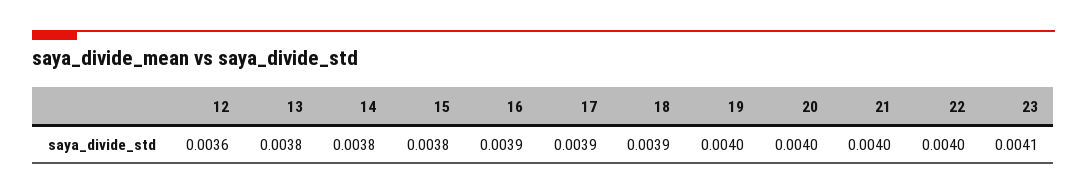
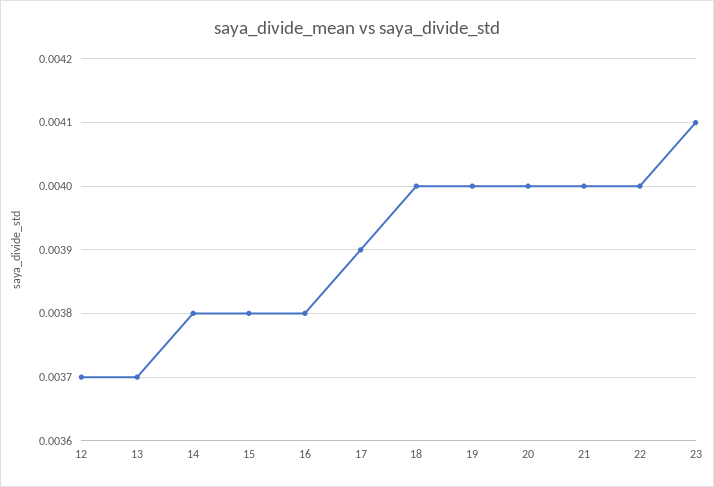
12: 0.0036 -> 0.0037
13: 0.0038 -> 0.0037
16: 0.0039 -> 0.0038
18: 0.0039 -> 0.004

